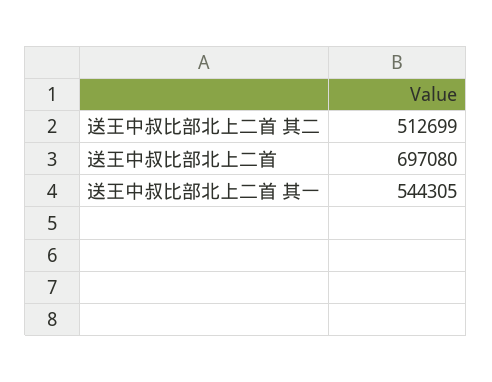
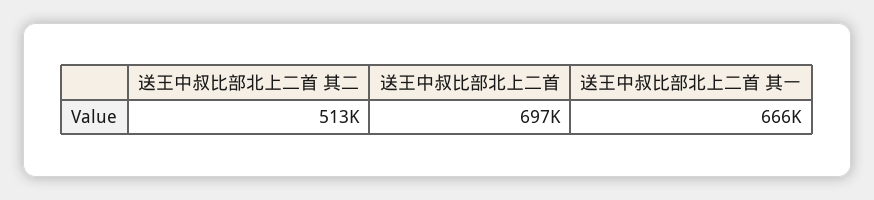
送王中叔比部北上二首 其一: 544305 -> 666000

